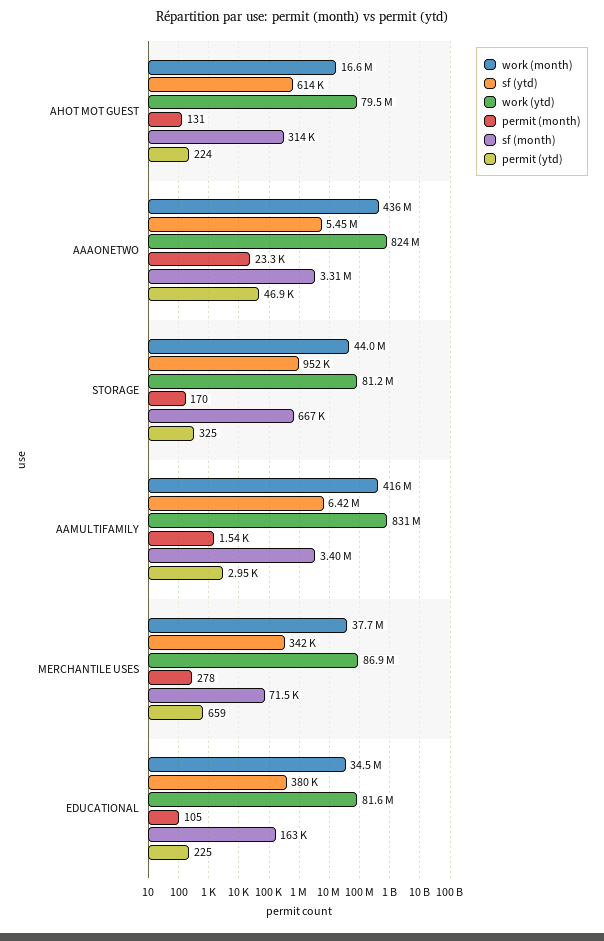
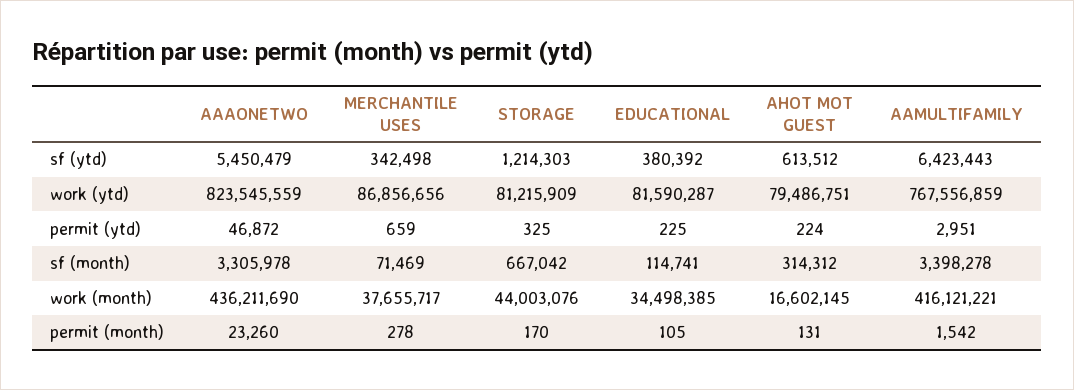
sf (ytd), STORAGE: 952000 -> 1214303
work (ytd), AAMULTIFAMILY: 831000000 -> 767556859
sf (month), EDUCATIONAL: 163000 -> 114741

